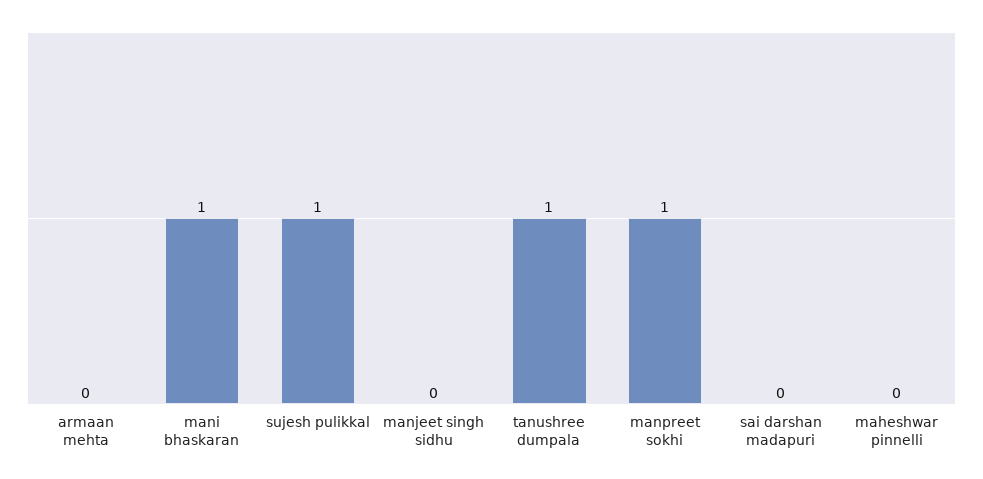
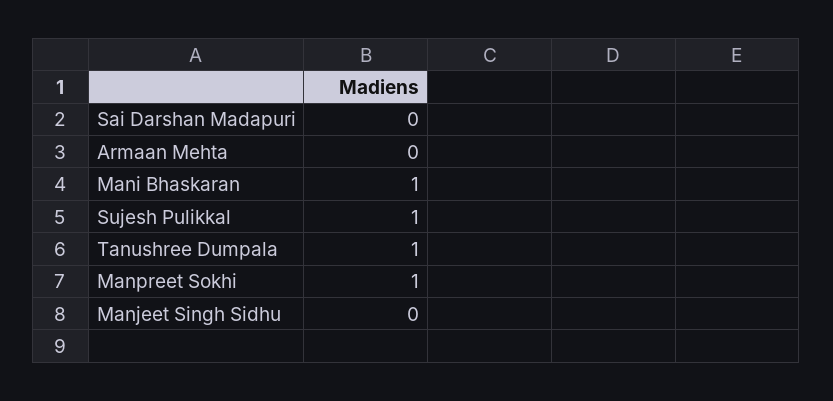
maheshwar pinnelli: 0 -> none

